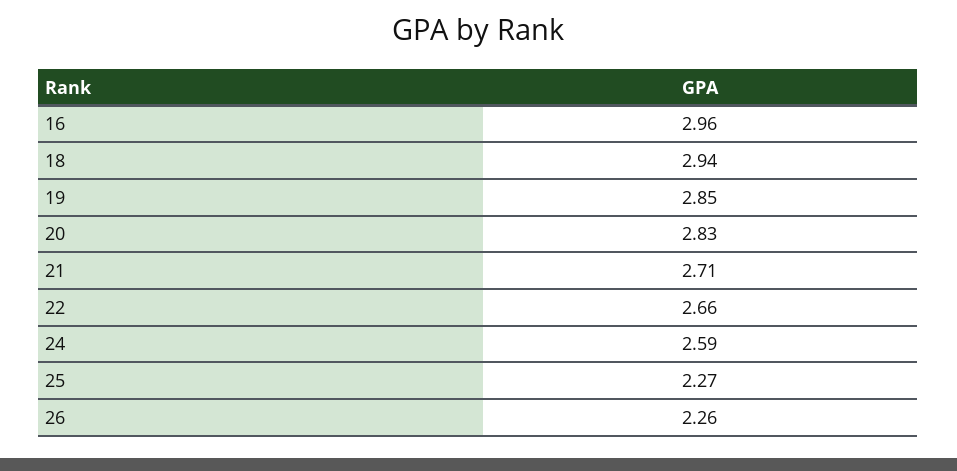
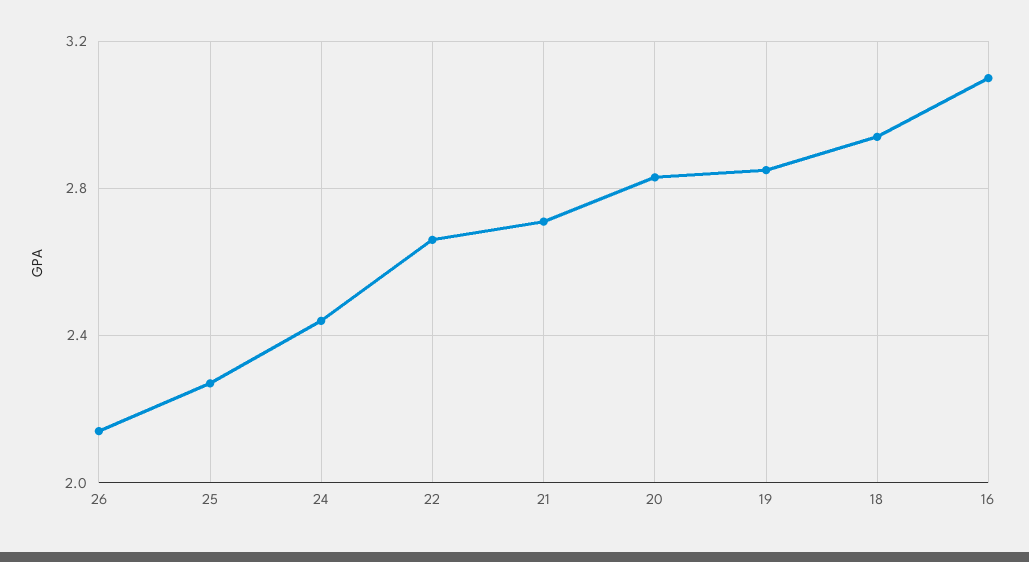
16: 2.96 -> 3.1
24: 2.59 -> 2.45
26: 2.26 -> 2.15

